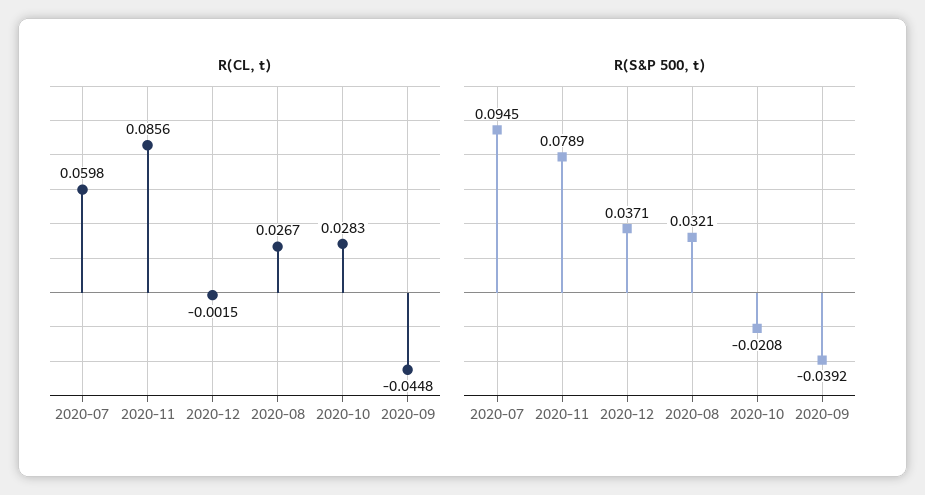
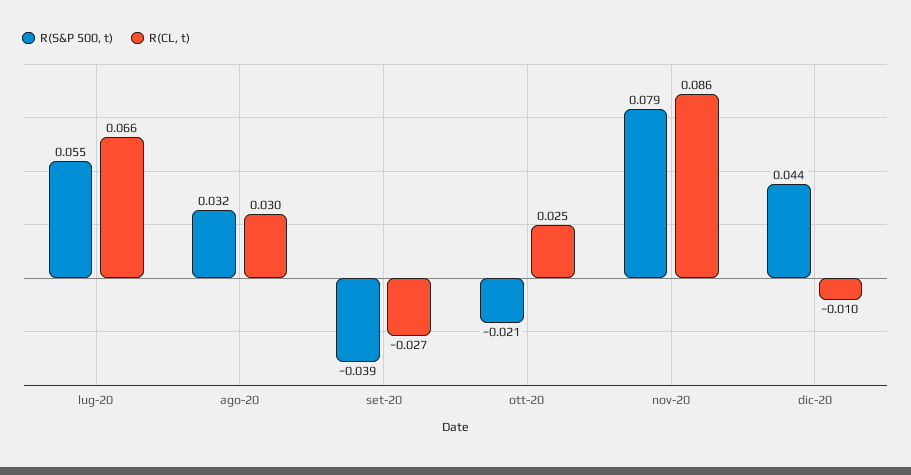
R(CL, t), 2020-07: 0.0598 -> 0.066
R(CL, t), 2020-12: -0.0015 -> -0.01
R(CL, t), 2020-08: 0.0267 -> 0.03
R(CL, t), 2020-10: 0.0283 -> 0.025
R(CL, t), 2020-09: -0.0448 -> -0.027
R(S&P 500, t), 2020-07: 0.0945 -> 0.055
R(S&P 500, t), 2020-12: 0.0371 -> 0.044

